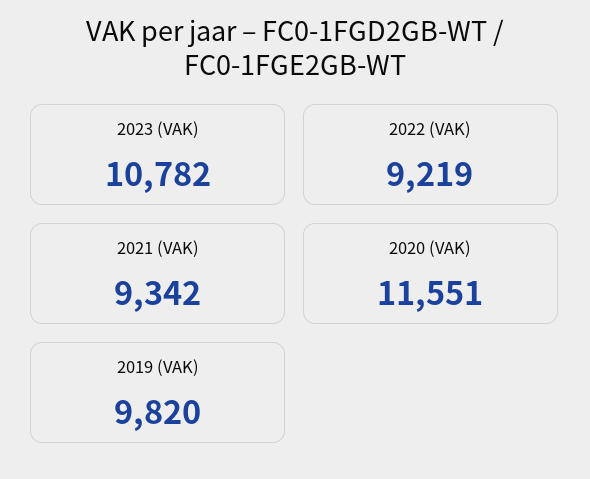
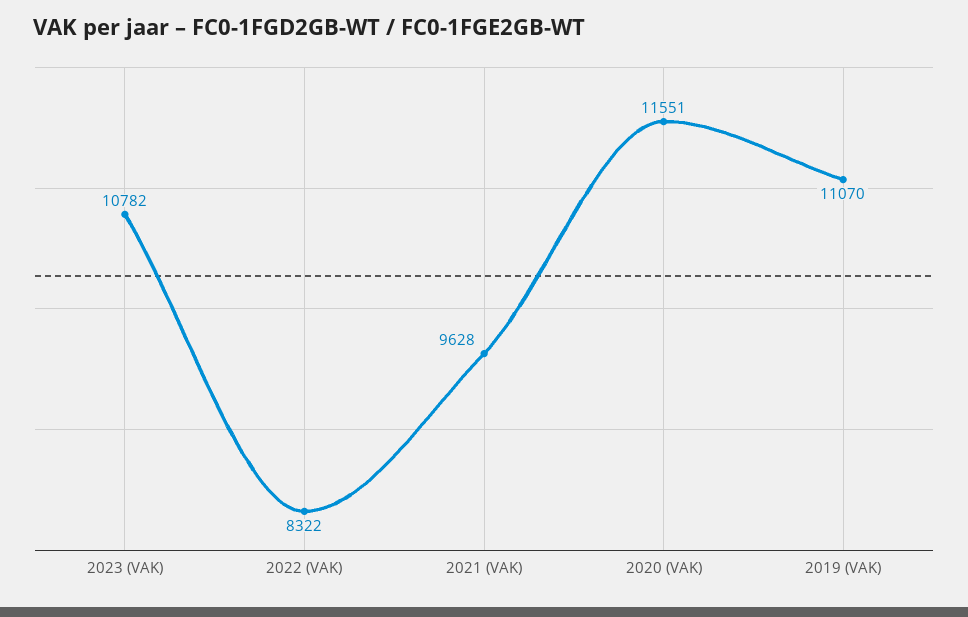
2022 (VAK): 9219 -> 8322
2021 (VAK): 9342 -> 9628
2019 (VAK): 9820 -> 11070

